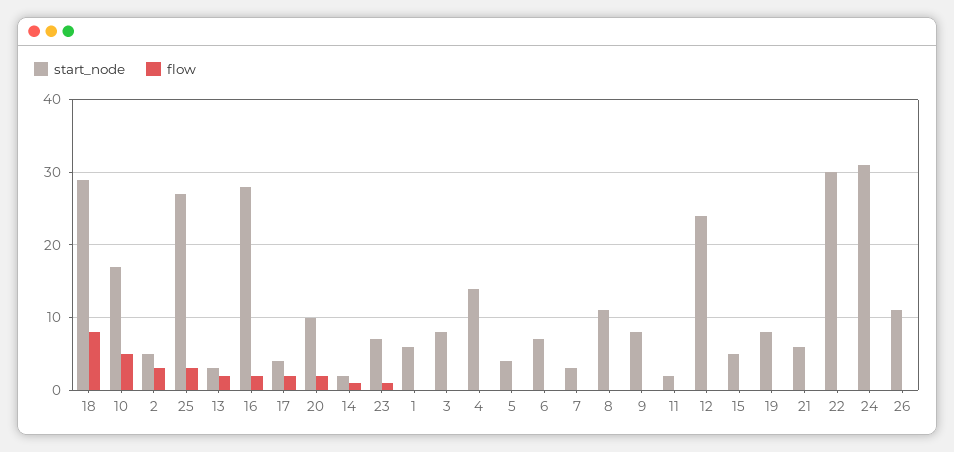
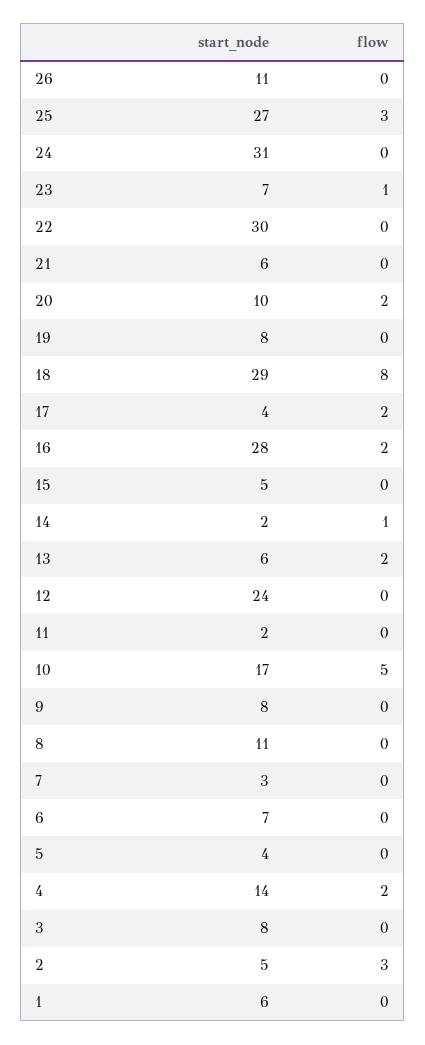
start_node, 13: 3 -> 6
flow, 4: 0 -> 2

